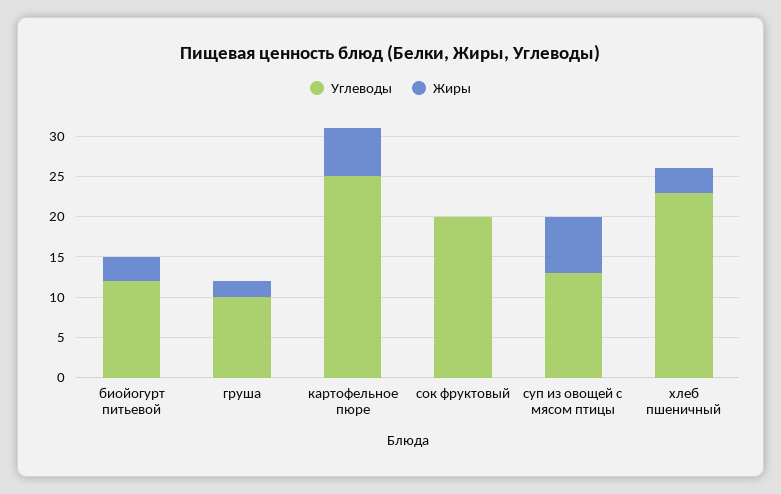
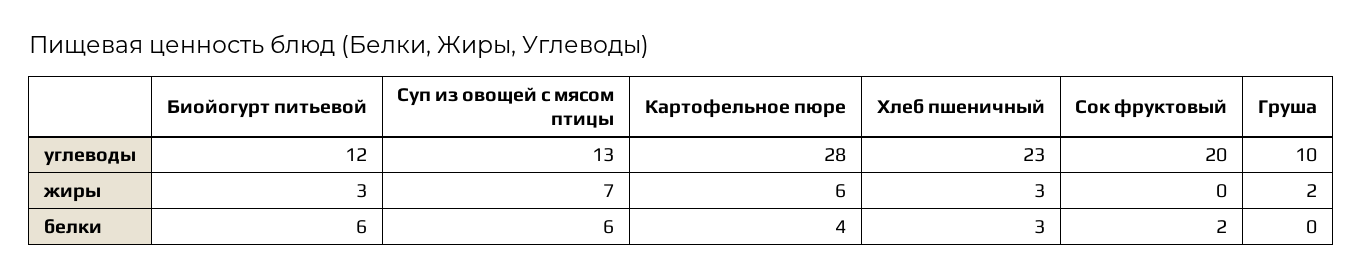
Углеводы, картофельное пюре: 25 -> 28
белки, биойогурт питьевой: none -> 6
белки, суп из овощей с мясом птицы: none -> 6
белки, картофельное пюре: none -> 4
белки, хлеб пшеничный: none -> 3
белки, сок фруктовый: none -> 2
белки, груша: none -> 0

